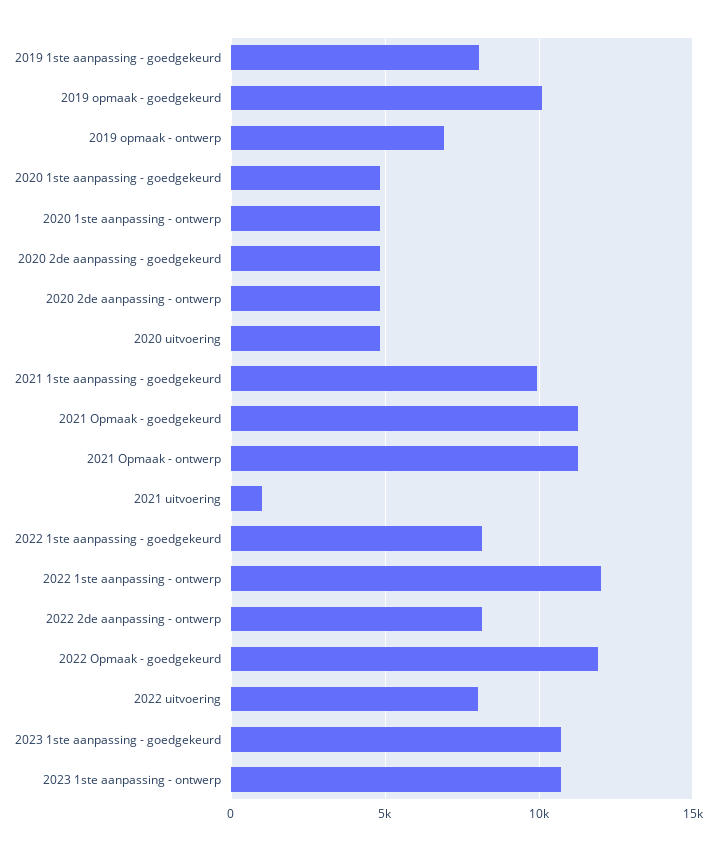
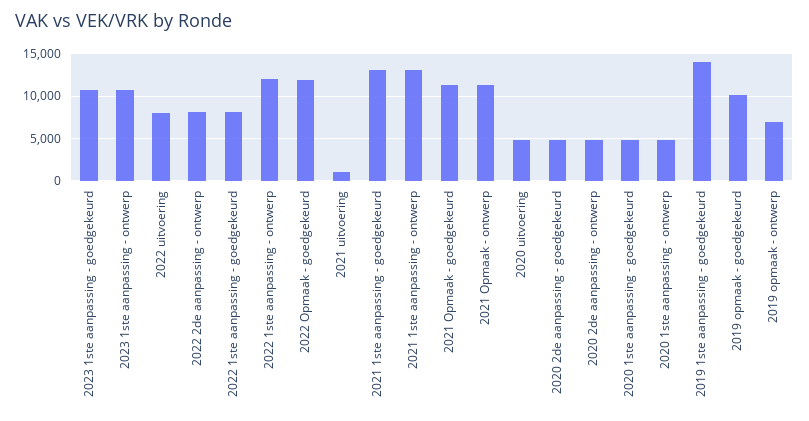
2019 1ste aanpassing - goedgekeurd: 8000 -> 14000
2021 1ste aanpassing - goedgekeurd: 10000 -> 13000
2021 1ste aanpassing - ontwerp: none -> 13000

